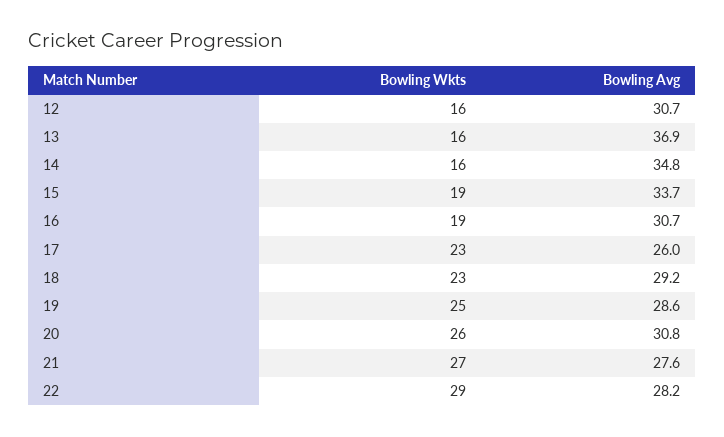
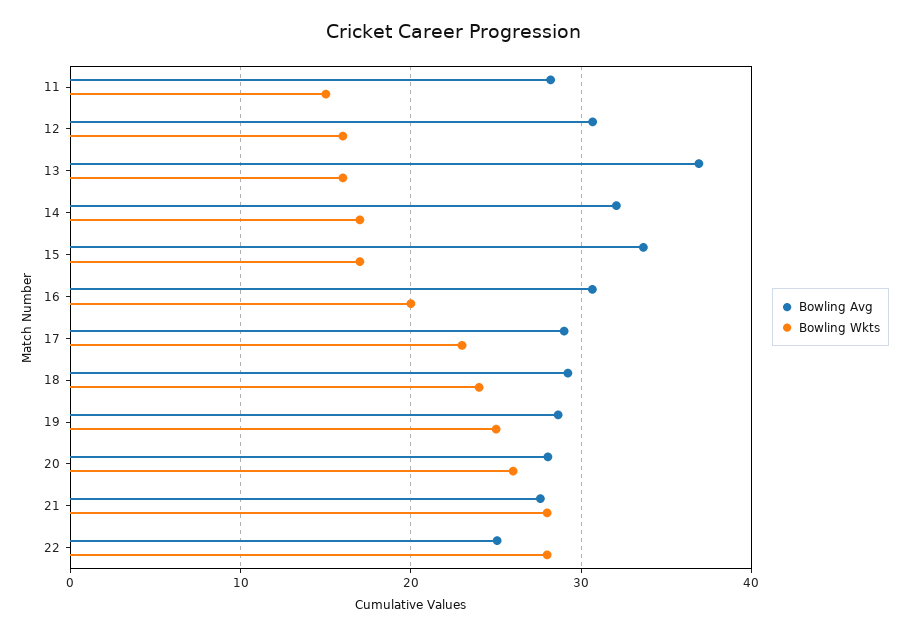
Bowling Wkts, 14: 16 -> 17
Bowling Avg, 14: 34.8 -> 32
Bowling Wkts, 15: 19 -> 17
Bowling Wkts, 16: 19 -> 20
Bowling Avg, 17: 26 -> 29
Bowling Wkts, 18: 23 -> 24
Bowling Avg, 20: 30.8 -> 28
Bowling Wkts, 21: 27 -> 28
Bowling Wkts, 22: 29 -> 28
Bowling Avg, 22: 28.2 -> 25
Bowling Avg, 11: none -> 28
Bowling Wkts, 11: none -> 15

